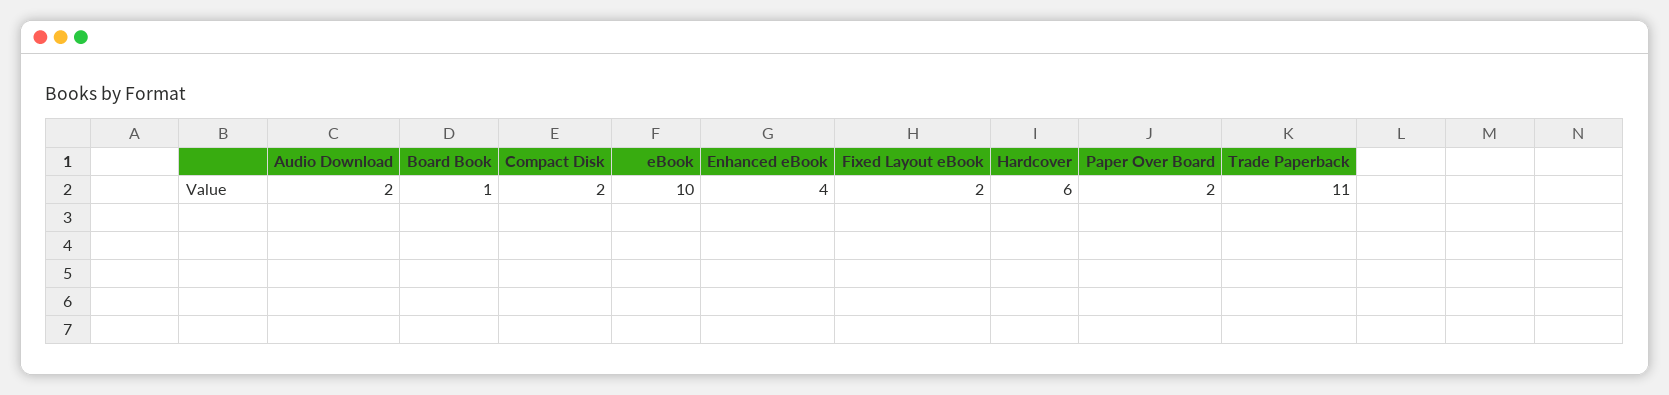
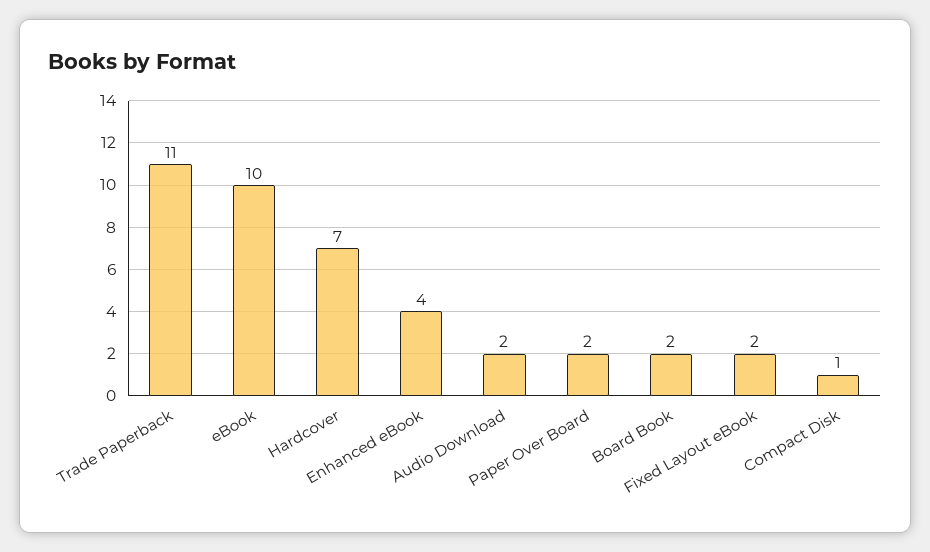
Board Book: 1 -> 2
Compact Disk: 2 -> 1
Hardcover: 6 -> 7

